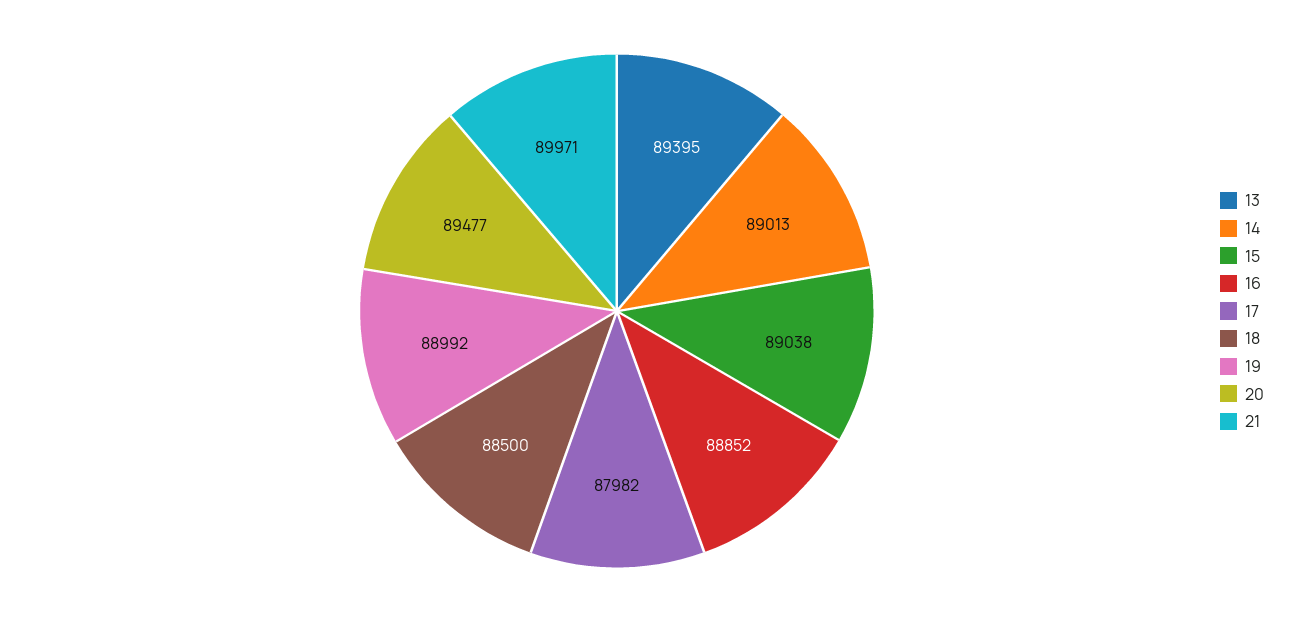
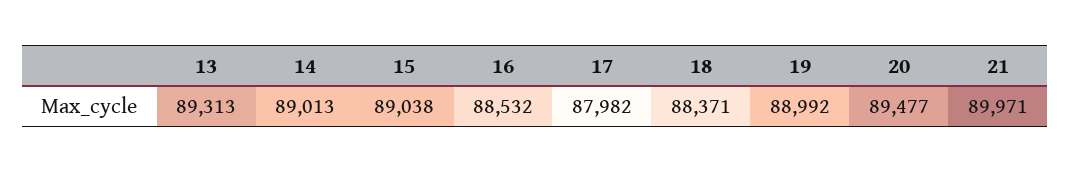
13: 89395 -> 89313
16: 88852 -> 88532
18: 88500 -> 88371

